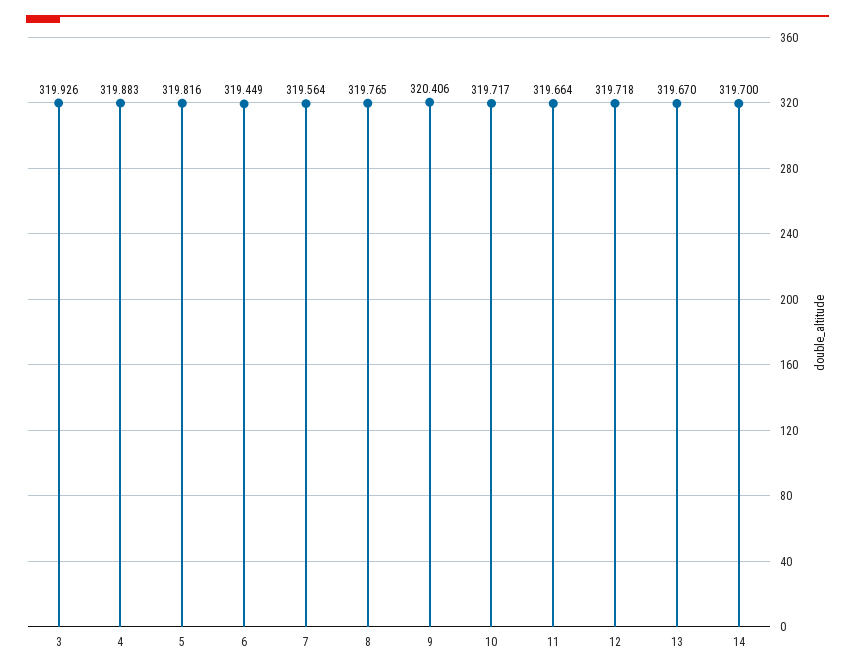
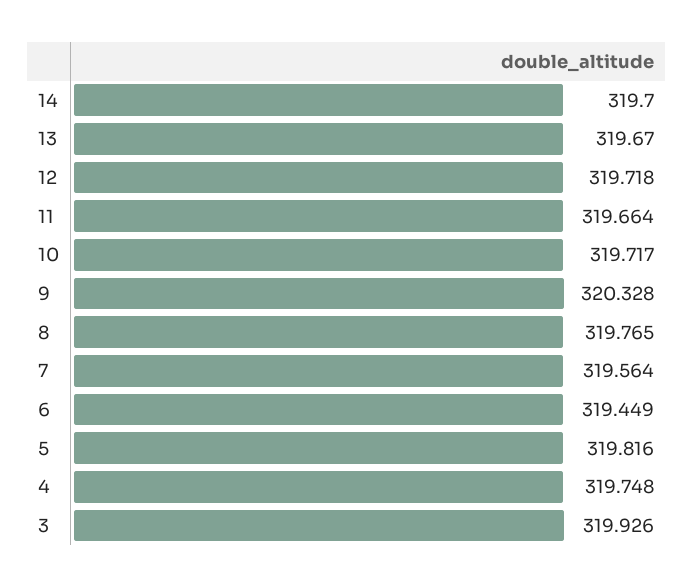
4: 319.883 -> 319.748
9: 320.406 -> 320.328

